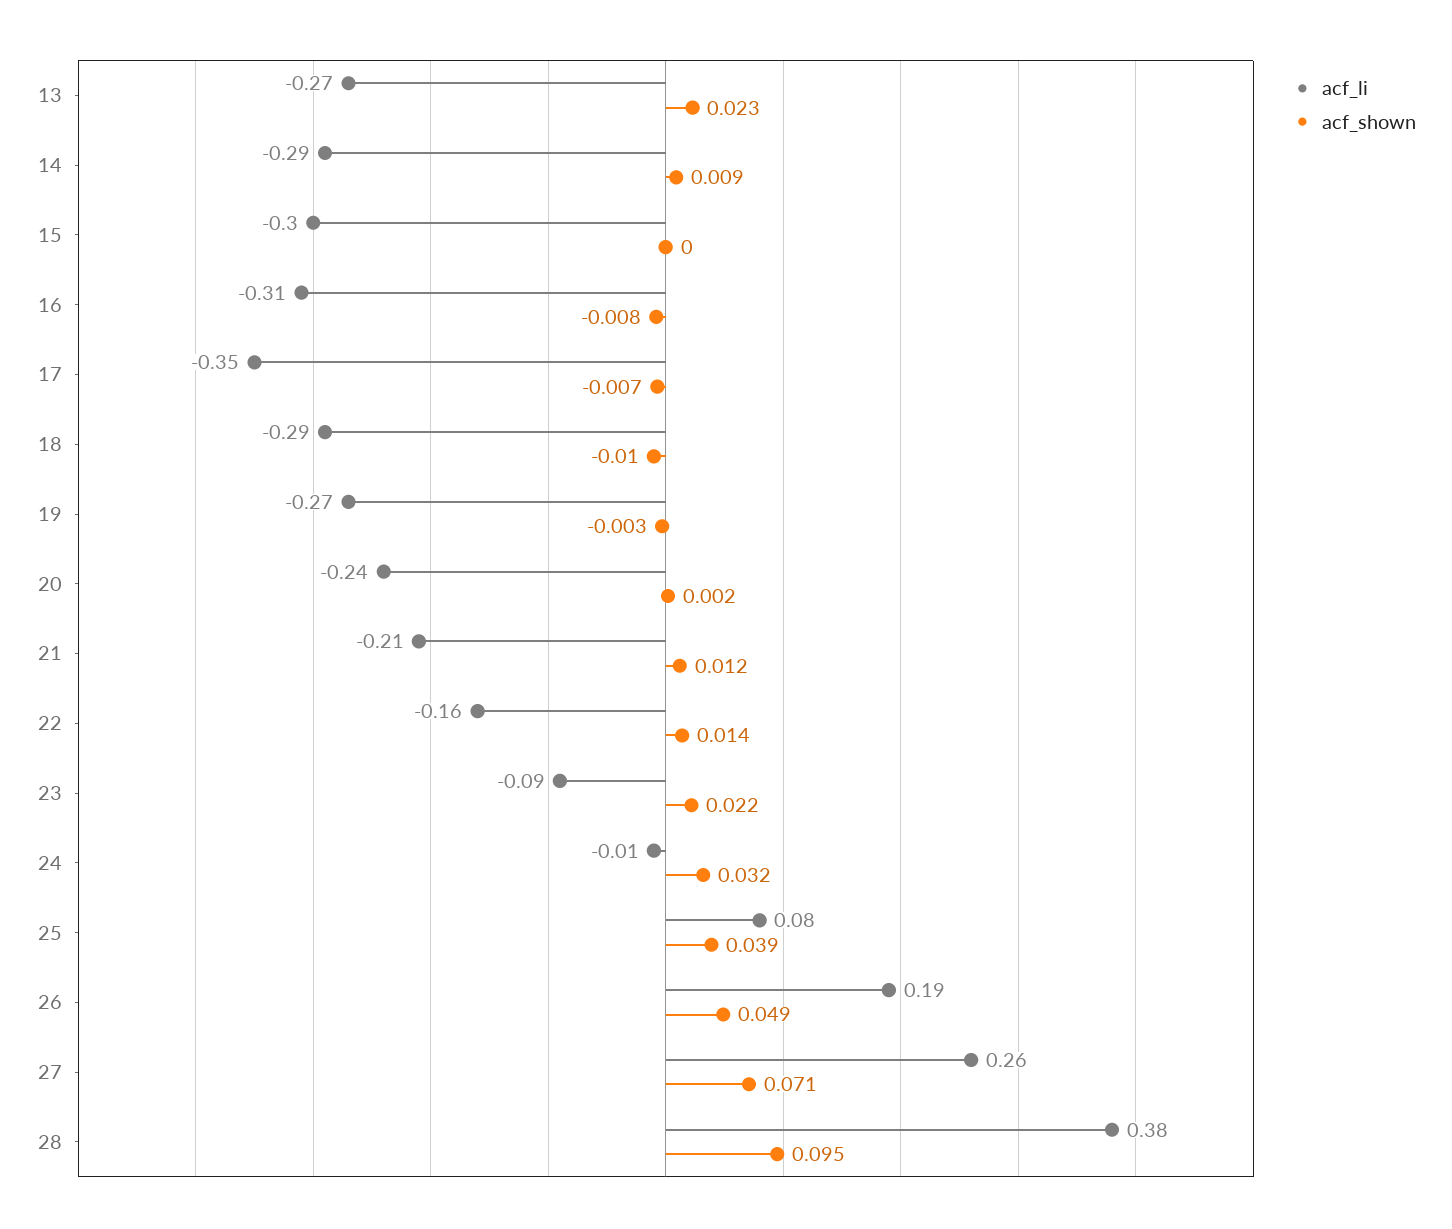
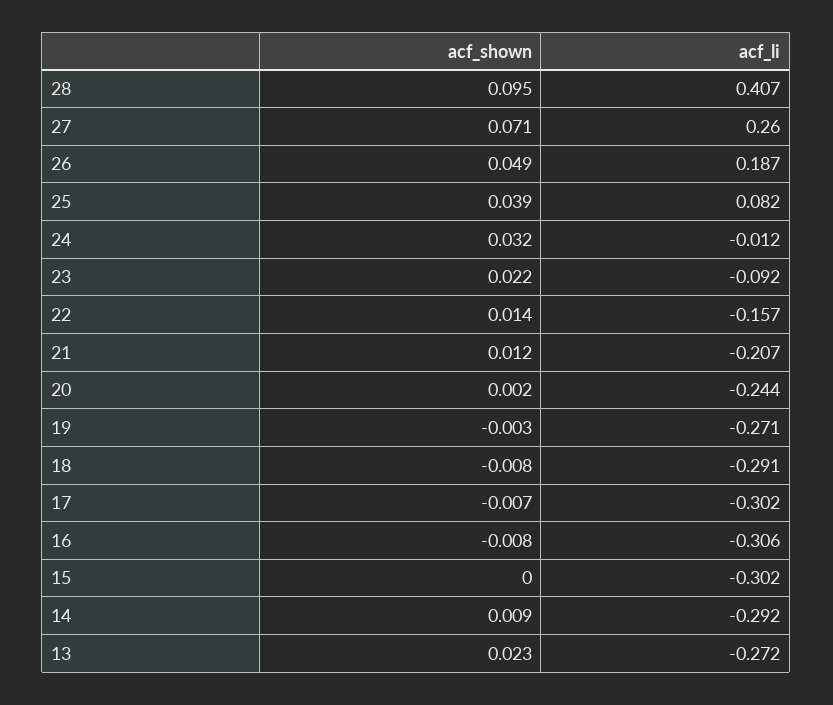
acf_li, 17: -0.35 -> -0.302
acf_shown, 18: -0.01 -> -0.008
acf_li, 28: 0.38 -> 0.407

